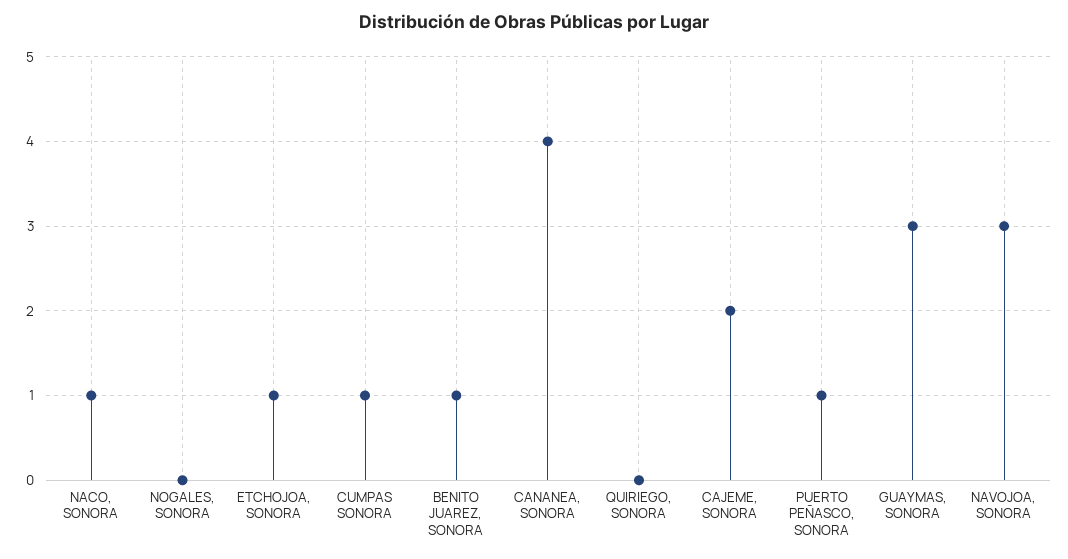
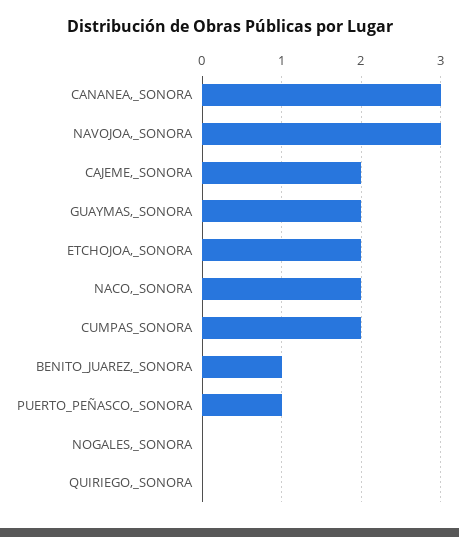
NACO, SONORA: 1 -> 2
ETCHOJOA, SONORA: 1 -> 2
CUMPAS SONORA: 1 -> 2
CANANEA, SONORA: 4 -> 3
GUAYMAS, SONORA: 3 -> 2

